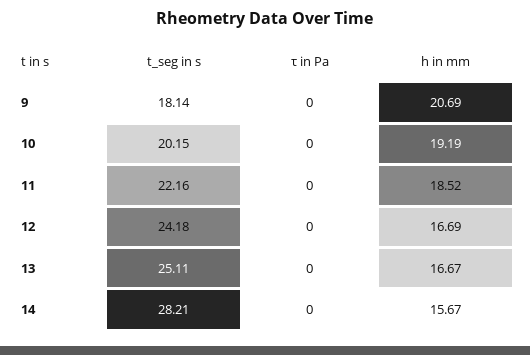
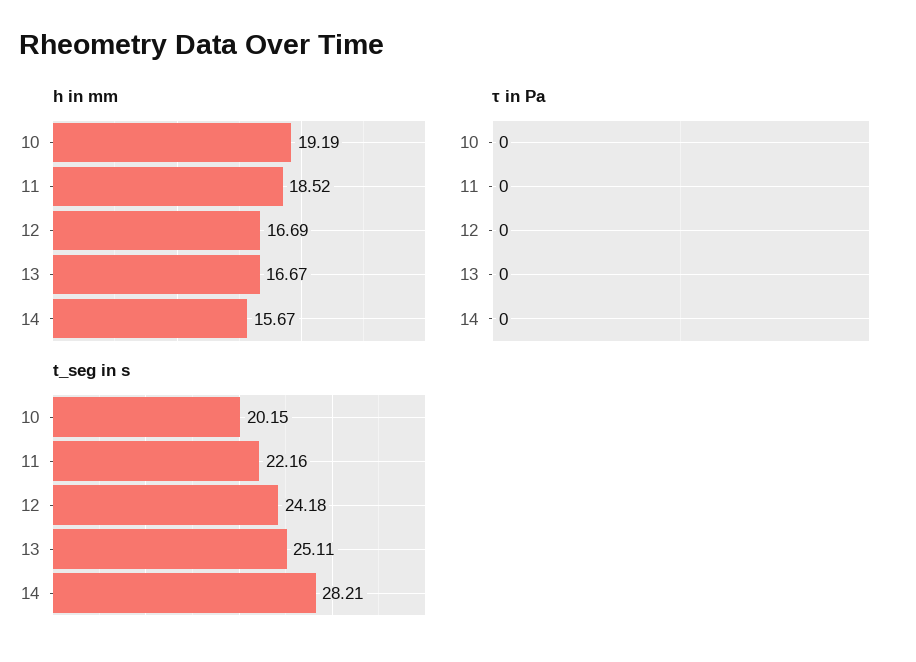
t_seg in s, 9: 18.14 -> none
τ in Pa, 9: 0 -> none
h in mm, 9: 20.69 -> none

